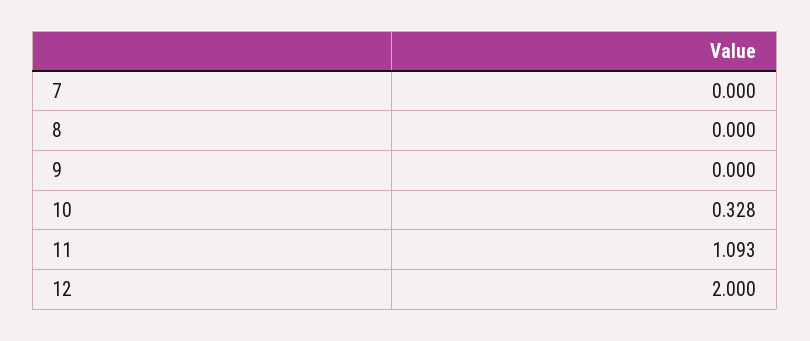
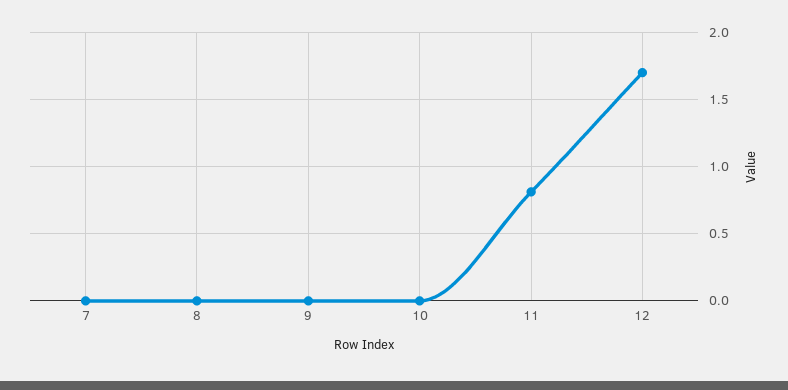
10: 0.328 -> 0
11: 1.093 -> 0.8
12: 2 -> 1.7

